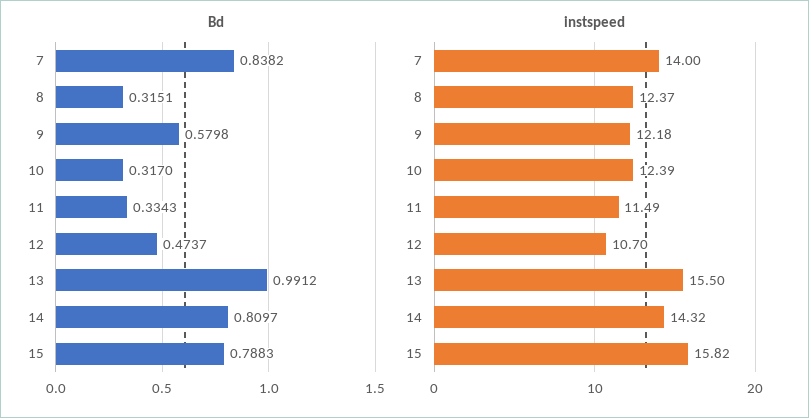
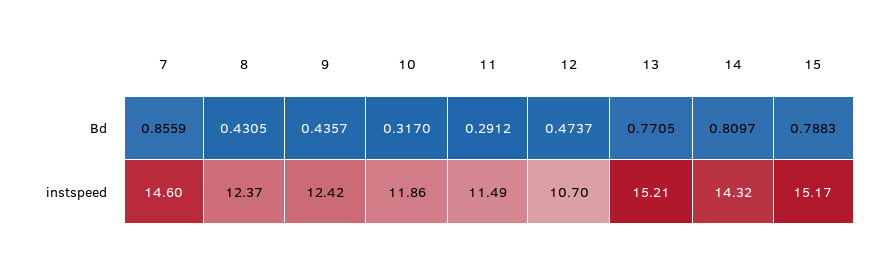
Bd, 7: 0.8382 -> 0.8559
Bd, 8: 0.3151 -> 0.4305
Bd, 9: 0.5798 -> 0.4357
Bd, 11: 0.3343 -> 0.2912
Bd, 13: 0.9912 -> 0.7705
instspeed, 7: 14 -> 14.6
instspeed, 9: 12.18 -> 12.42
instspeed, 10: 12.39 -> 11.86
instspeed, 13: 15.5 -> 15.21
instspeed, 15: 15.82 -> 15.17

